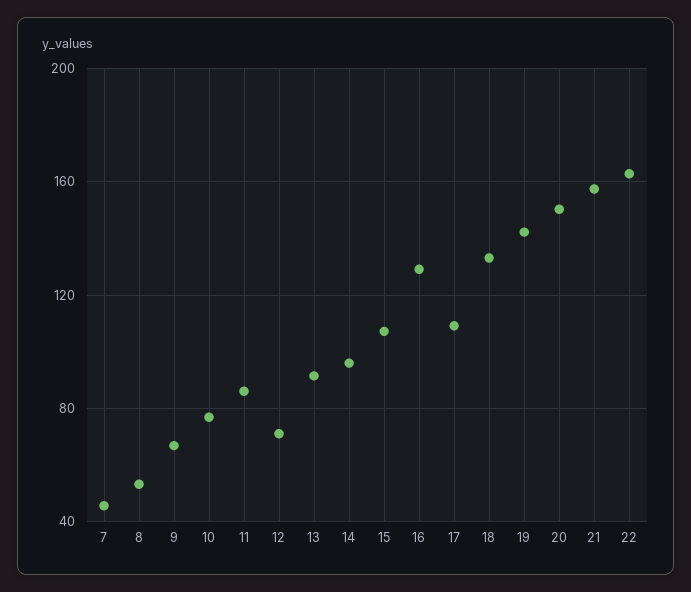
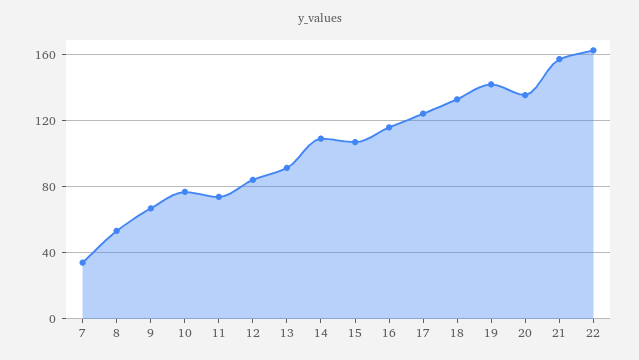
7: 45 -> 35
11: 85 -> 75
12: 70 -> 85
14: 95 -> 110
16: 130 -> 115
17: 110 -> 125
20: 150 -> 135

